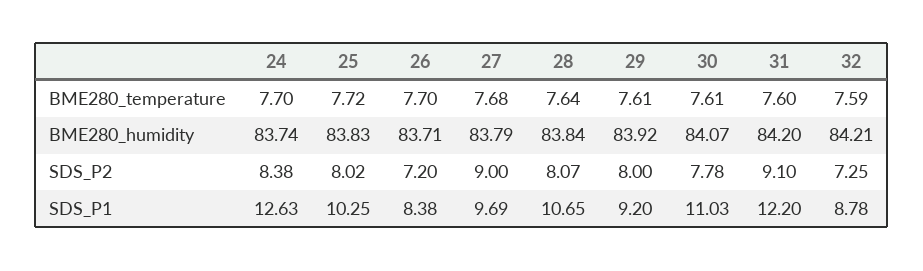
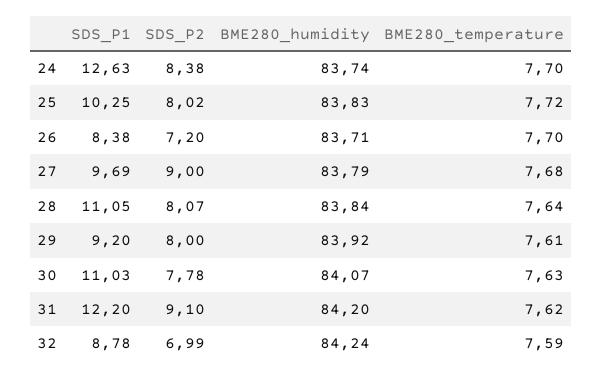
30, BME280_temperature: 7.61 -> 7.63
31, BME280_temperature: 7.6 -> 7.62
32, BME280_humidity: 84.21 -> 84.24
32, SDS_P2: 7.25 -> 6.99
28, SDS_P1: 10.65 -> 11.05

